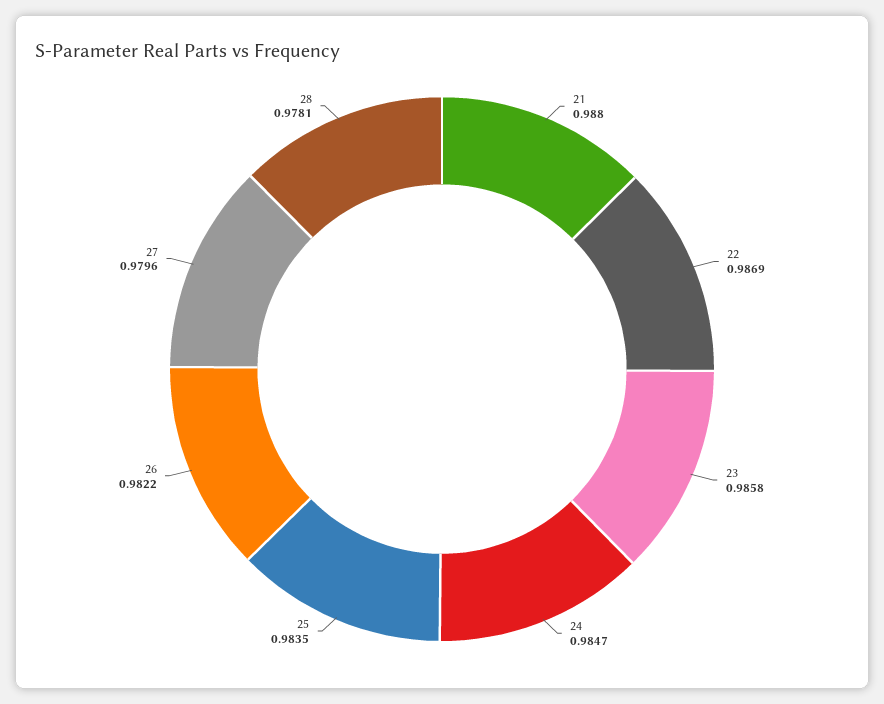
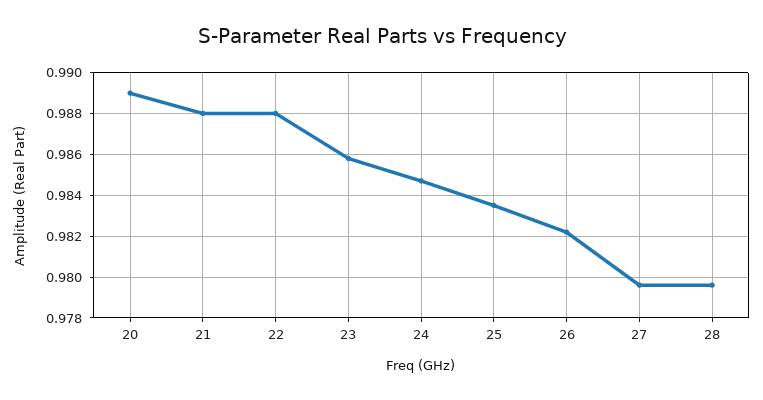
22: 0.9869 -> 0.988
28: 0.9781 -> 0.9795
20: none -> 0.989

